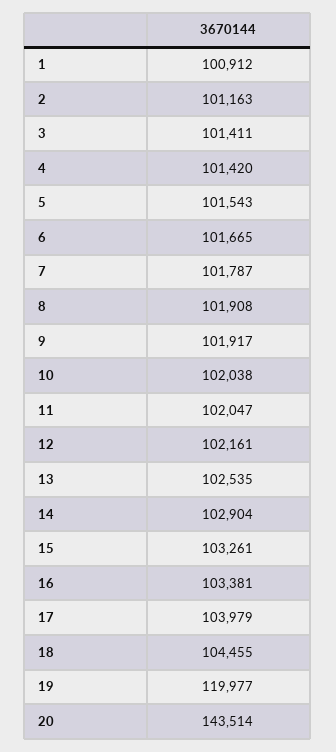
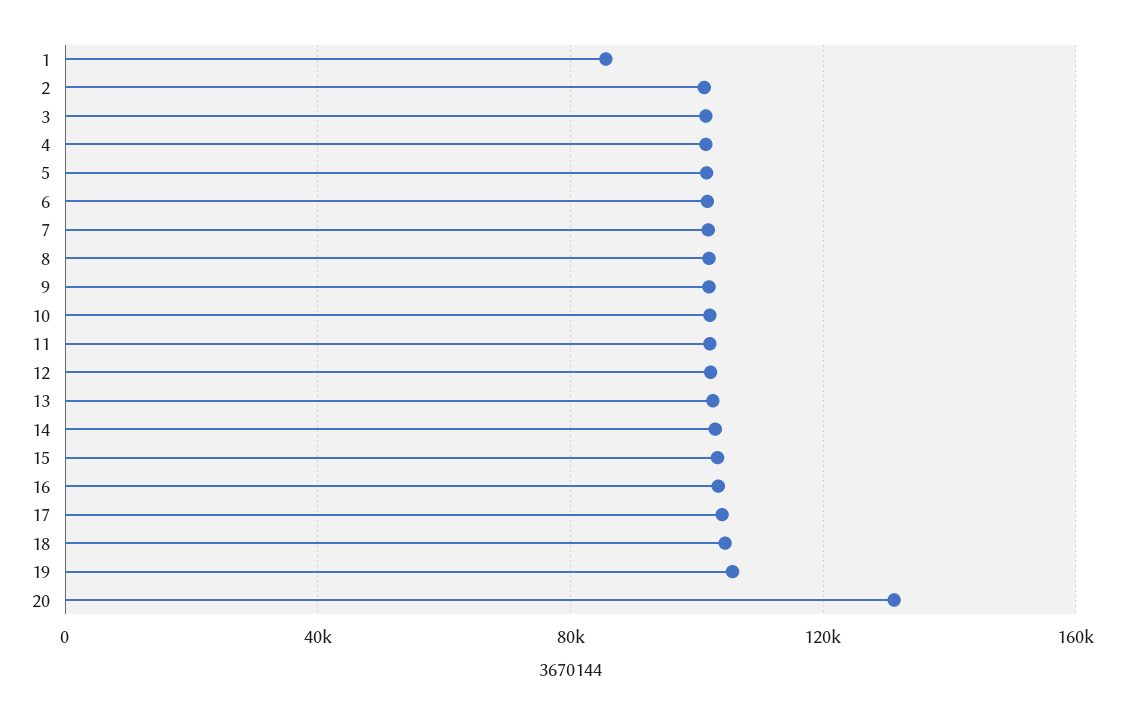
1: 100912 -> 85000
19: 119977 -> 105000
20: 143514 -> 130000

